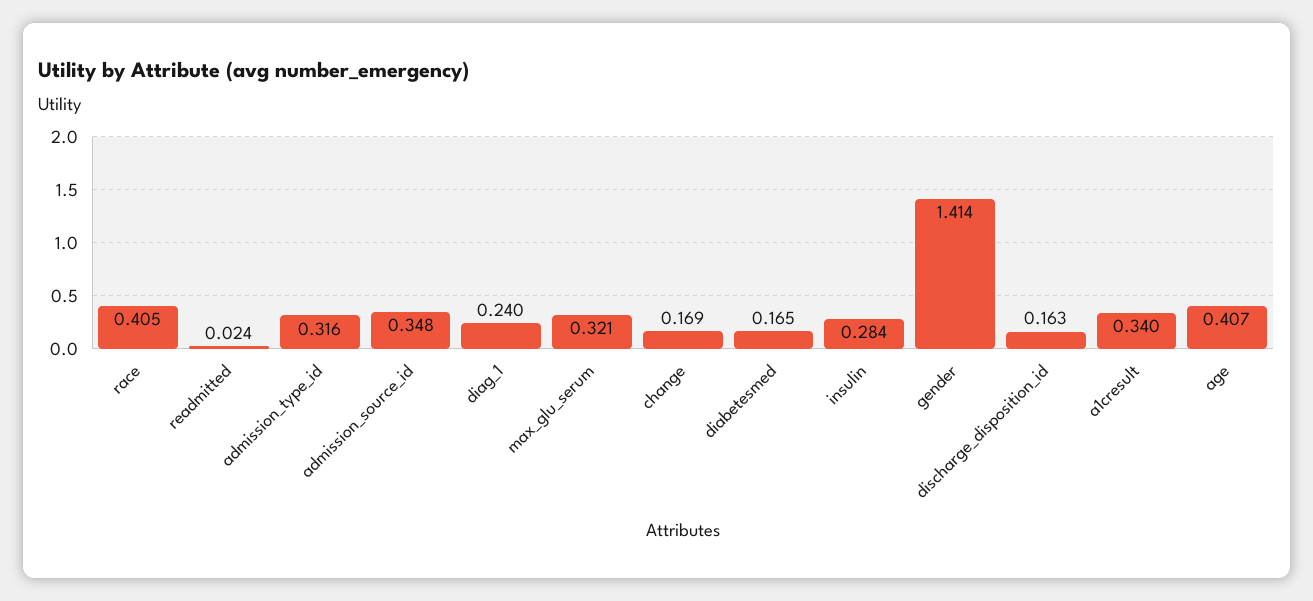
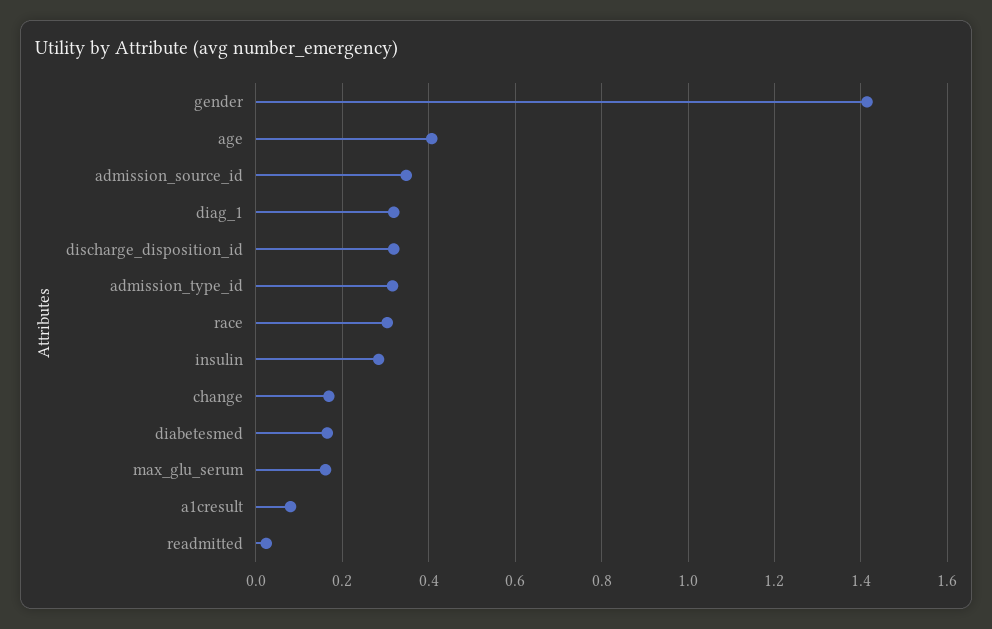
race: 0.405 -> 0.3
diag_1: 0.24 -> 0.32
max_glu_serum: 0.321 -> 0.16
discharge_disposition_id: 0.163 -> 0.32
a1cresult: 0.34 -> 0.08

